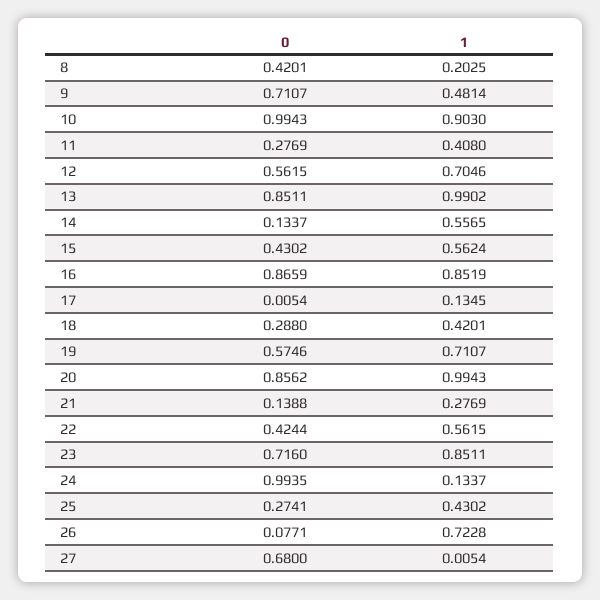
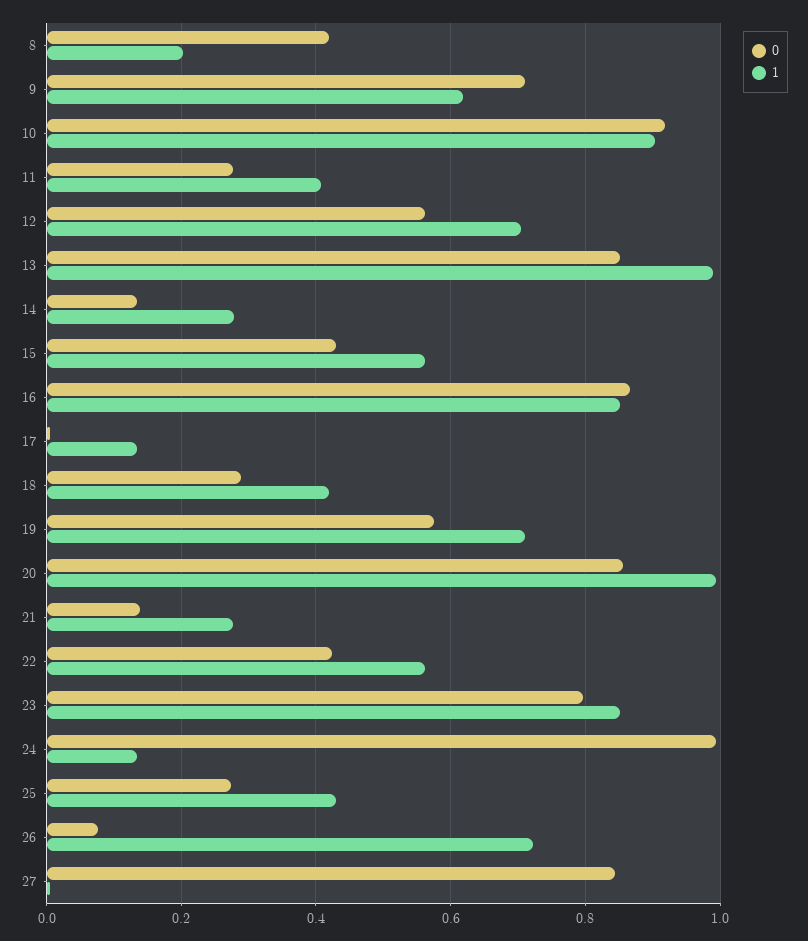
1, 9: 0.4814 -> 0.62
0, 10: 0.9943 -> 0.92
1, 14: 0.5565 -> 0.28
0, 23: 0.716 -> 0.8
0, 27: 0.68 -> 0.84

